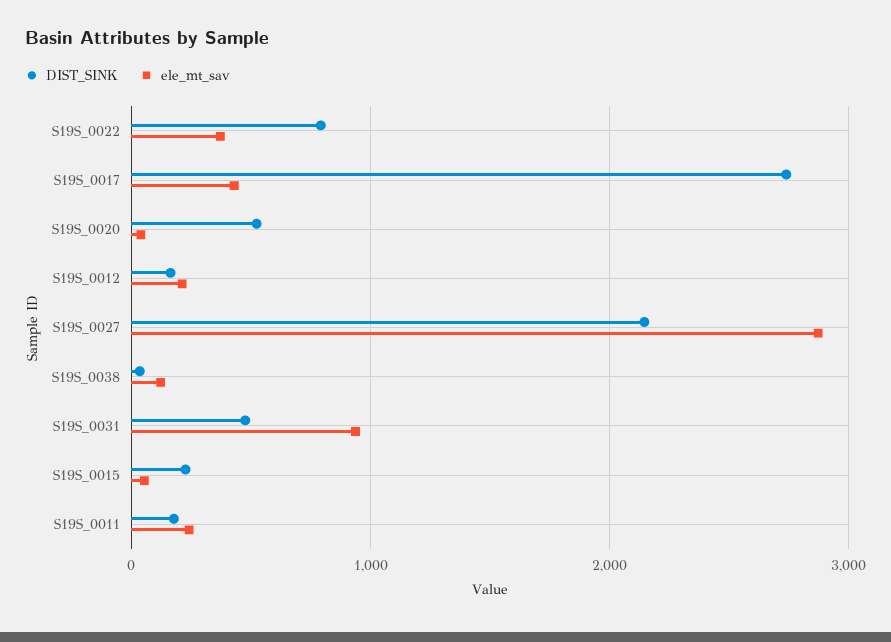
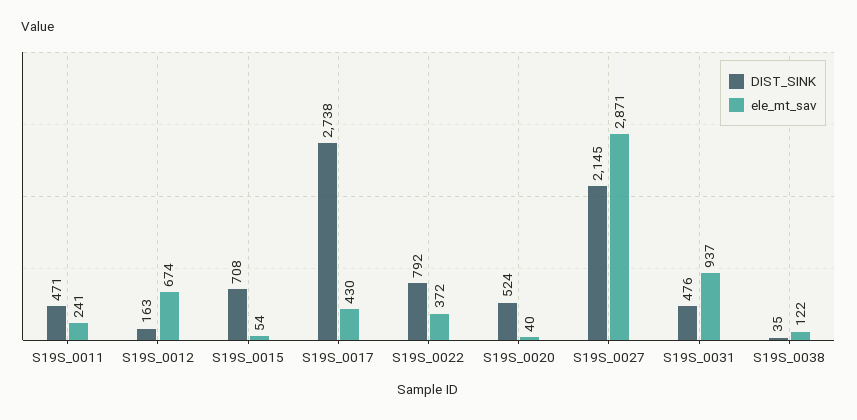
ele_mt_sav, S19S_0012: 200 -> 674
DIST_SINK, S19S_0015: 200 -> 708
DIST_SINK, S19S_0011: 200 -> 471

